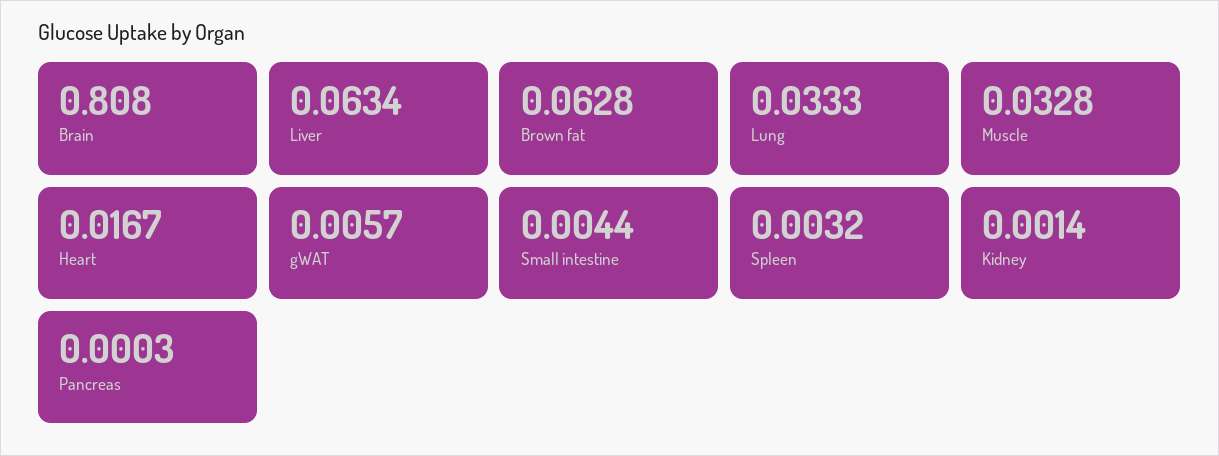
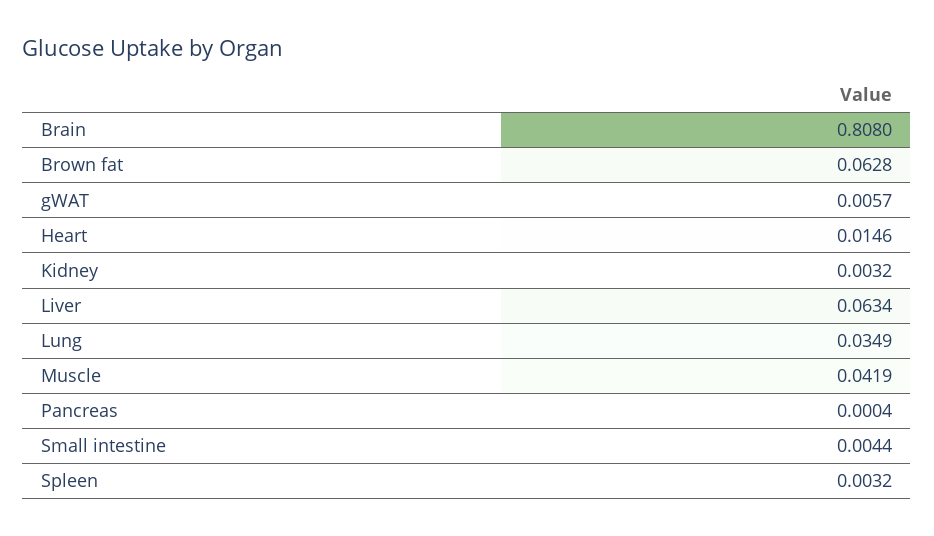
Lung: 0.0333 -> 0.0349
Muscle: 0.0328 -> 0.0419
Heart: 0.0167 -> 0.0146
Kidney: 0.0014 -> 0.0032
Pancreas: 0.0003 -> 0.0004

